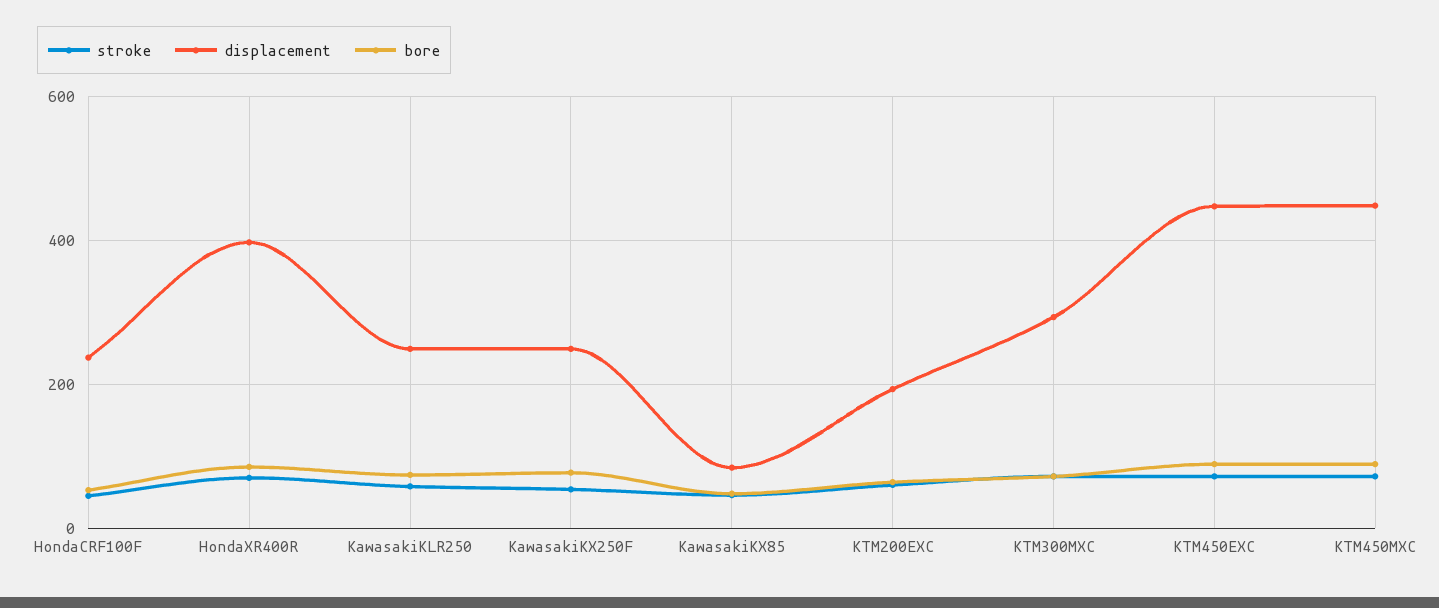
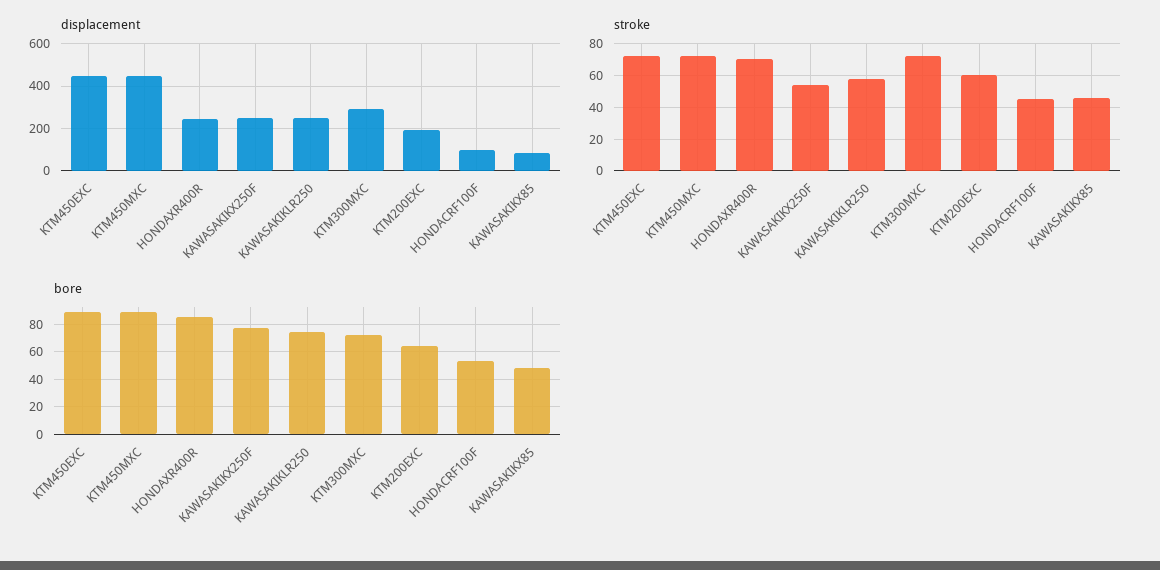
displacement, HondaCRF100F: 240 -> 100
displacement, HondaXR400R: 400 -> 250

